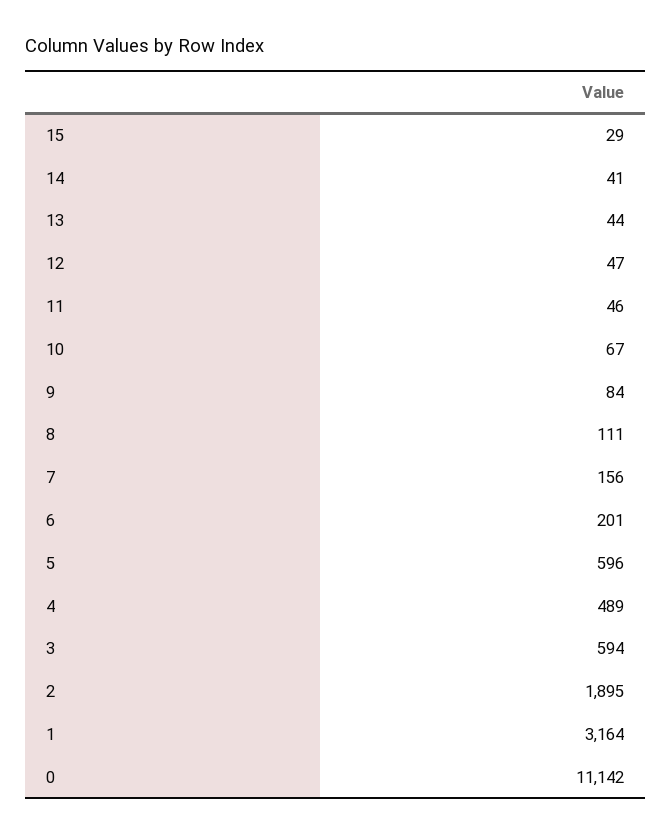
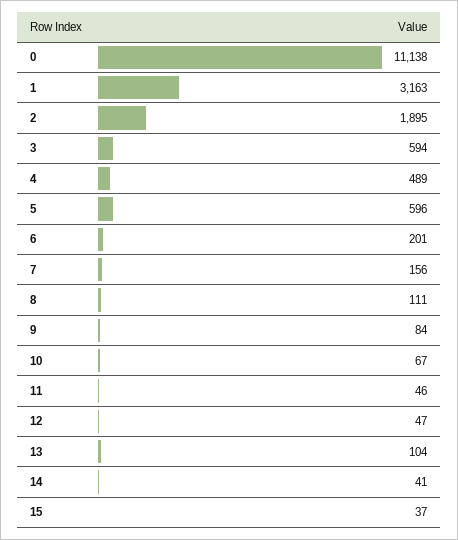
15: 29 -> 37
13: 44 -> 104
1: 3164 -> 3163
0: 11142 -> 11138

